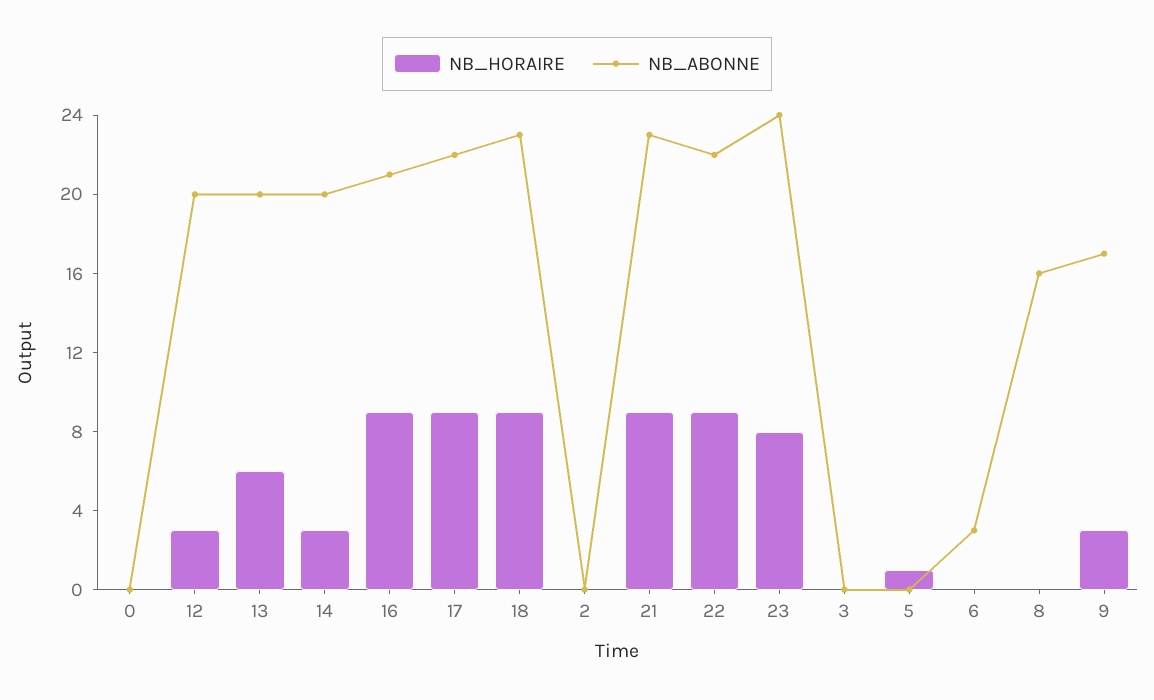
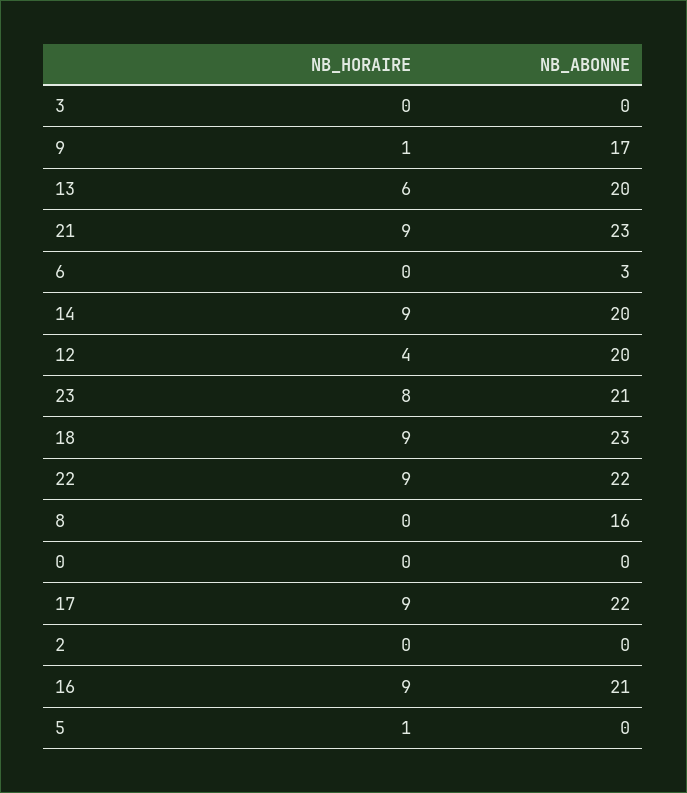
NB_HORAIRE, 12: 3 -> 4
NB_HORAIRE, 14: 3 -> 9
NB_ABONNE, 23: 24 -> 21
NB_HORAIRE, 9: 3 -> 1

